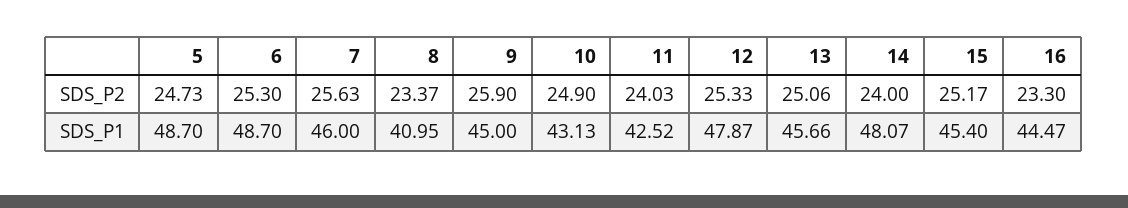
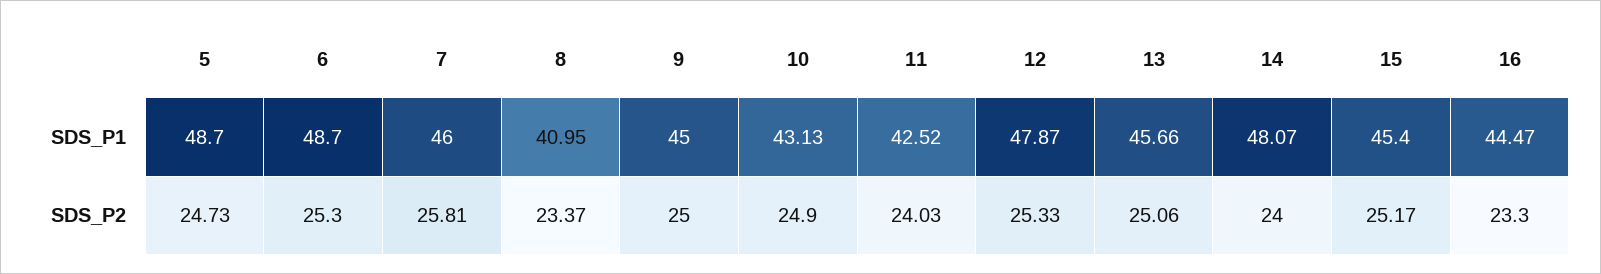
7, SDS_P2: 25.63 -> 25.81
9, SDS_P2: 25.9 -> 25

